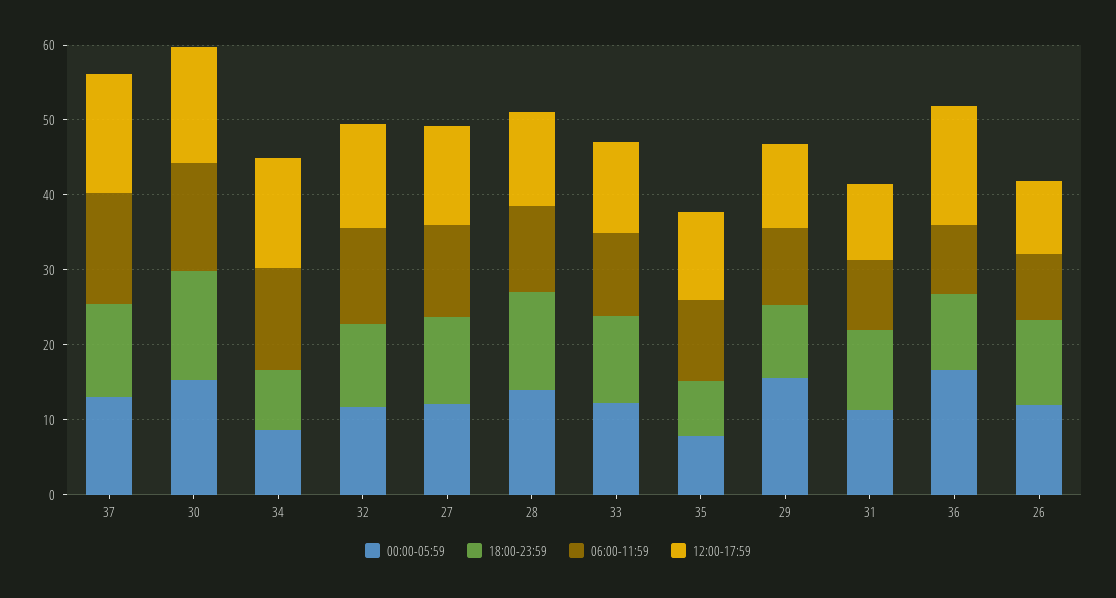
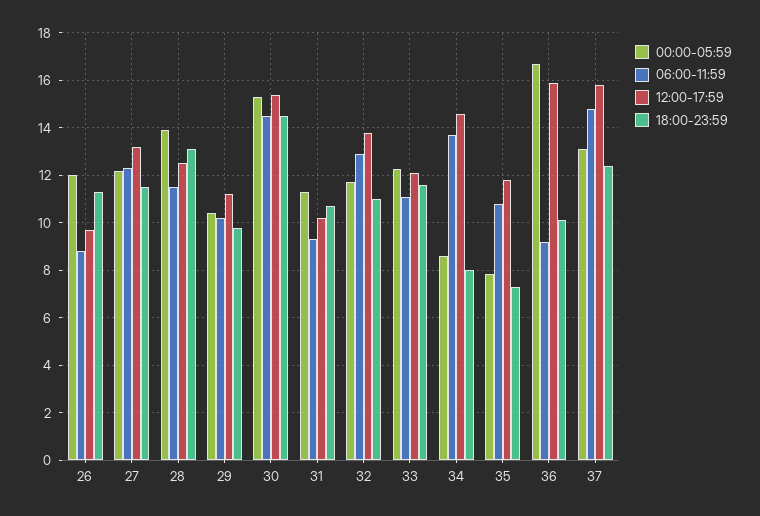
00:00-05:59, 29: 16 -> 10.5

